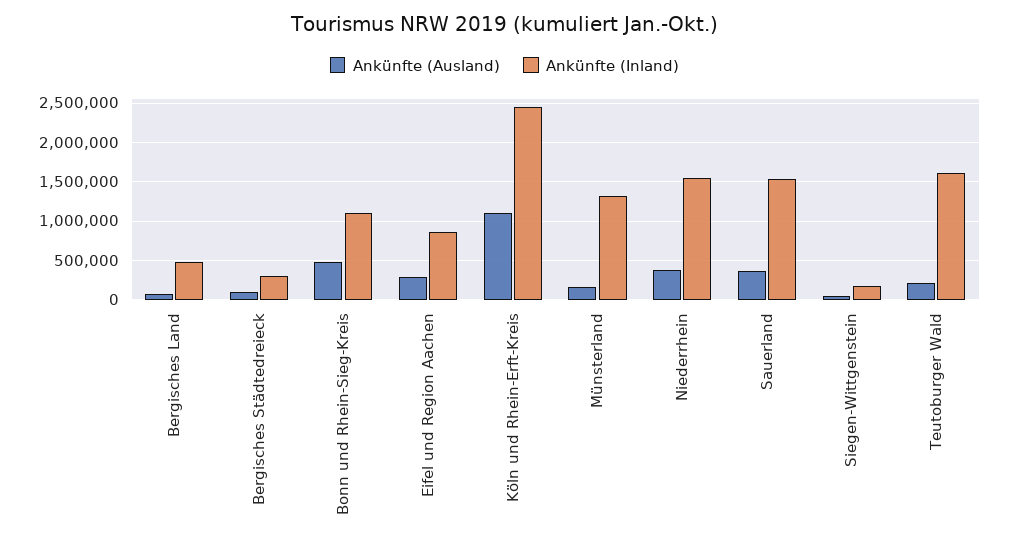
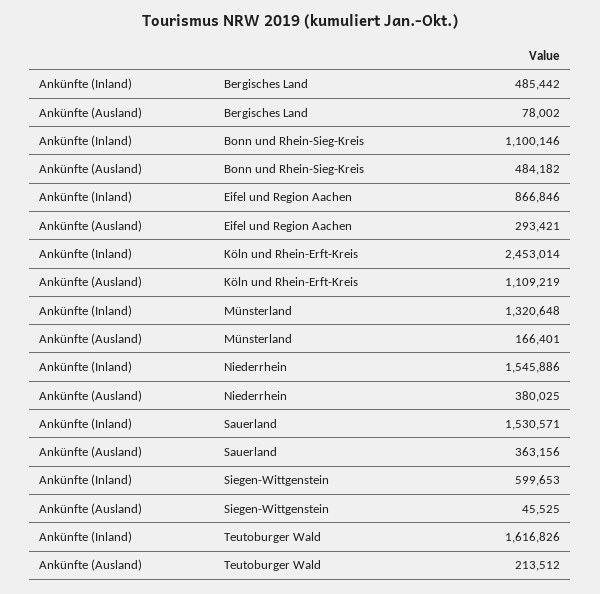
Ankünfte (Ausland), Bergisches Städtedreieck: 100000 -> none
Ankünfte (Inland), Bergisches Städtedreieck: 300000 -> none
Ankünfte (Inland), Siegen-Wittgenstein: 200000 -> 599653

